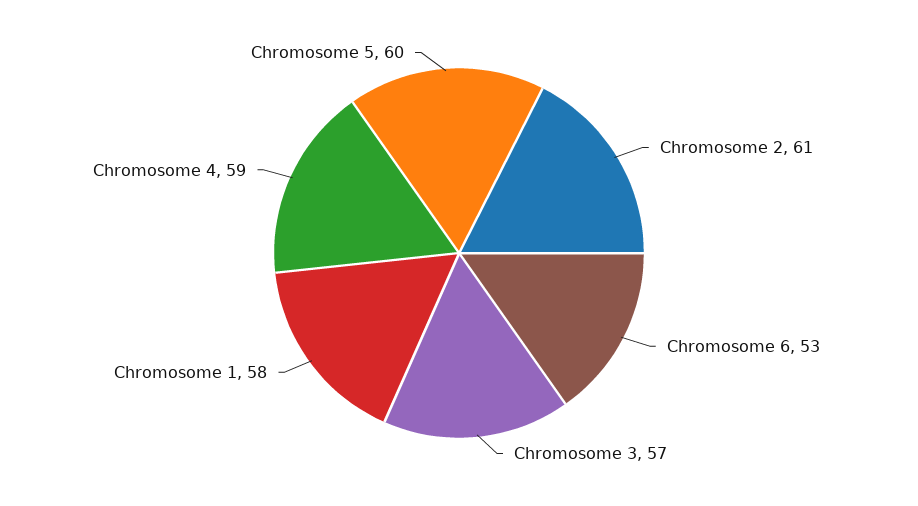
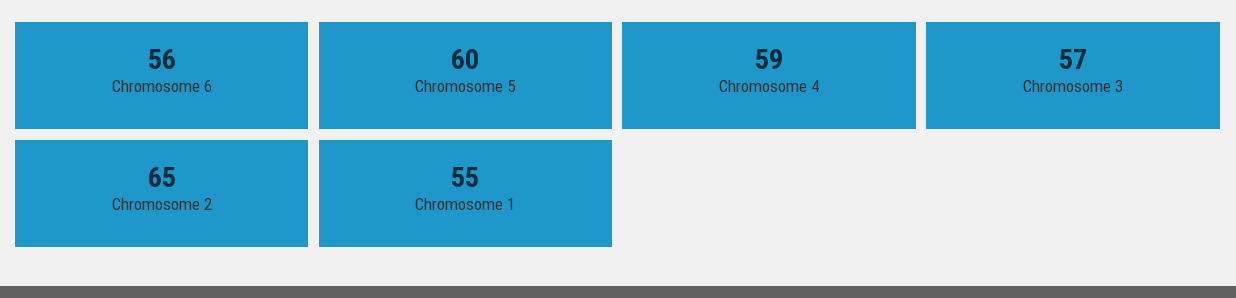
Chromosome 2: 61 -> 65
Chromosome 6: 53 -> 56
Chromosome 1: 58 -> 55

